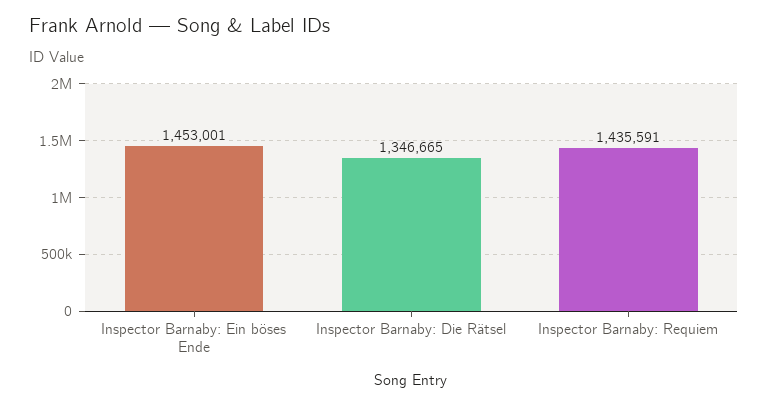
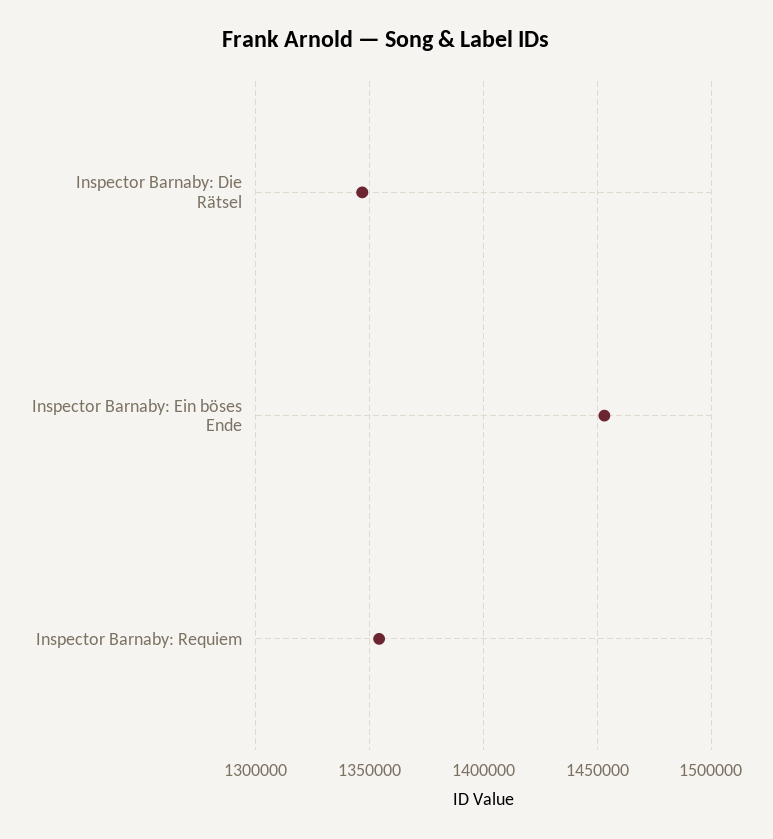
Inspector Barnaby: Requiem: 1435591 -> 1355000

